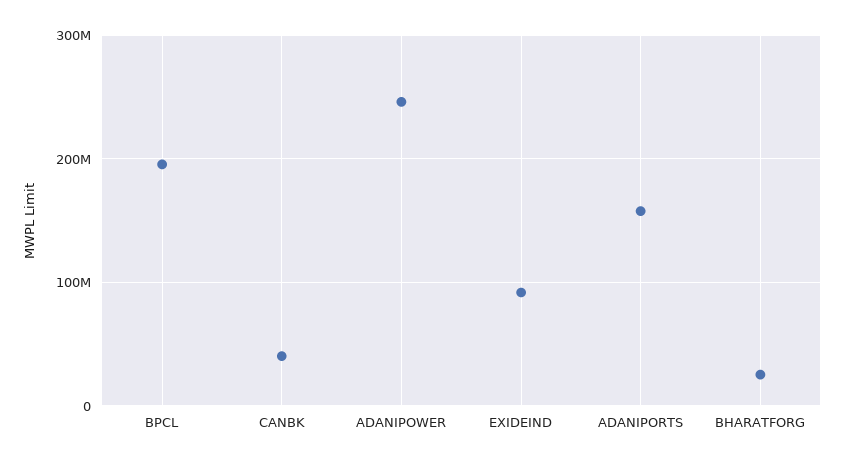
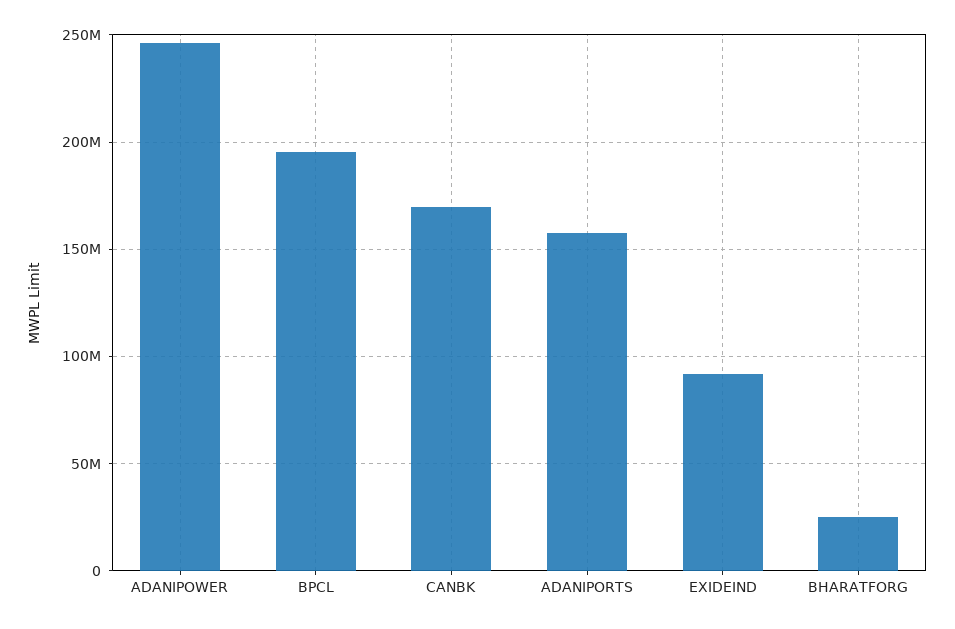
CANBK: 40000000 -> 170000000

